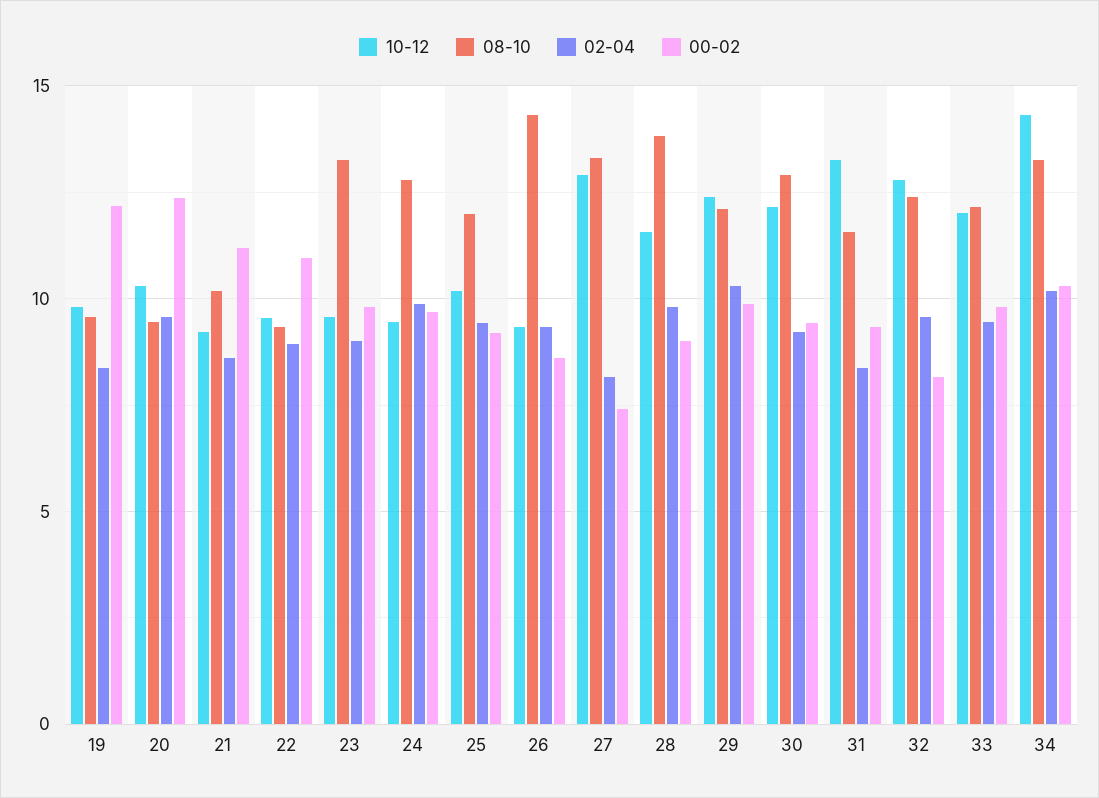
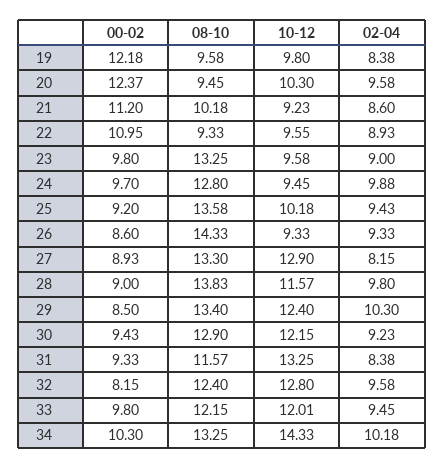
08-10, 25: 12 -> 13.58
00-02, 27: 7.5 -> 8.93
08-10, 29: 12 -> 13.4
00-02, 29: 10 -> 8.5

